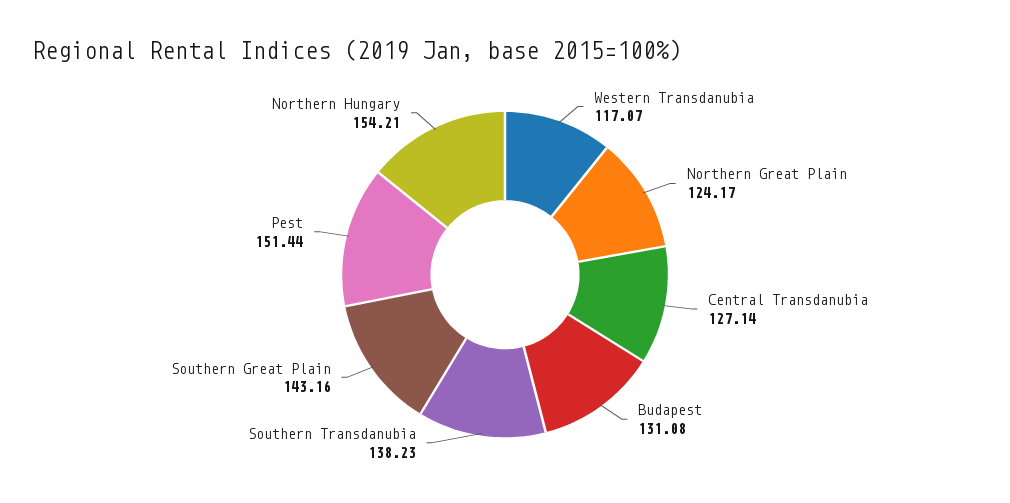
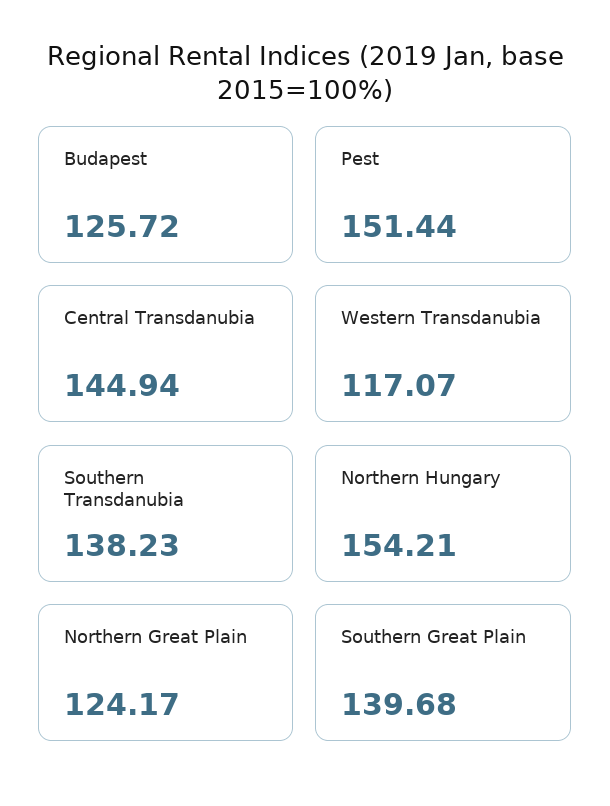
Central Transdanubia: 127.14 -> 144.94
Budapest: 131.08 -> 125.72
Southern Great Plain: 143.16 -> 139.68

